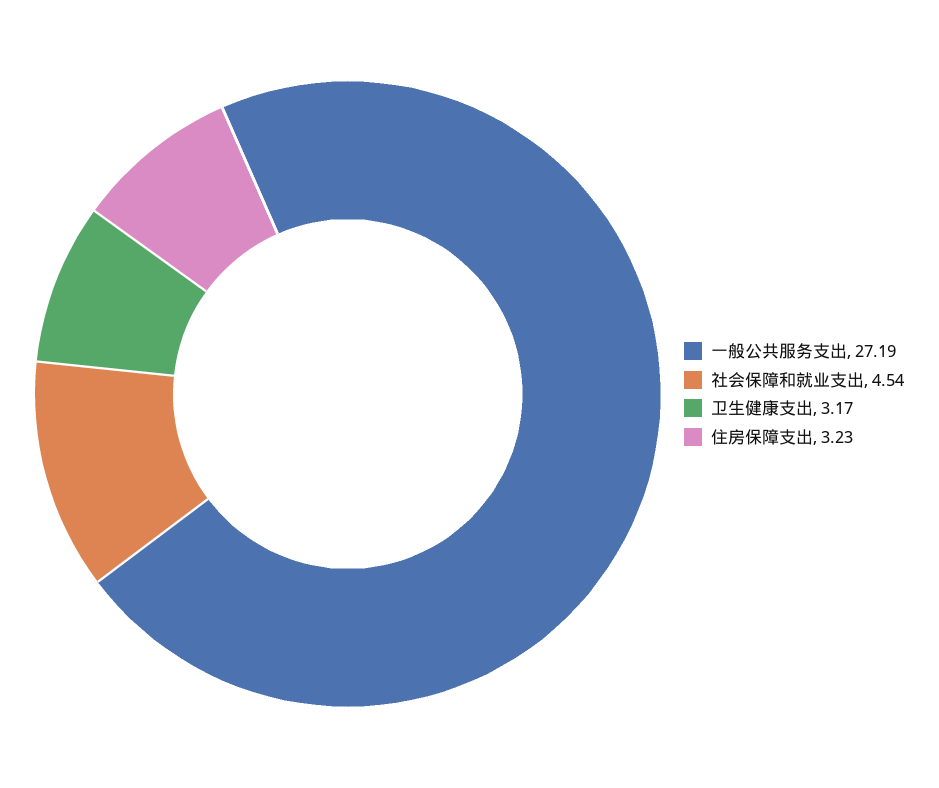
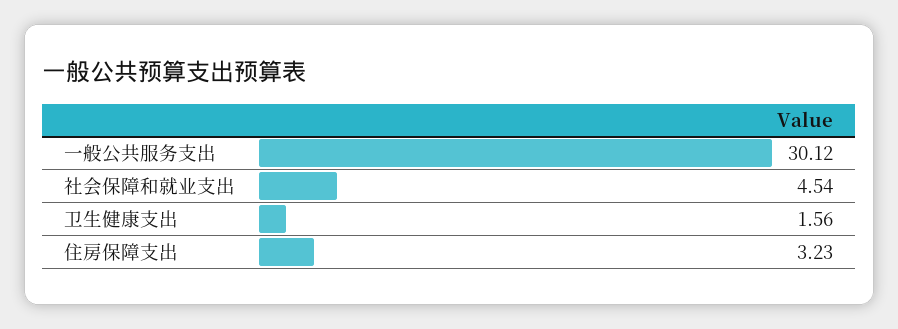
一般公共服务支出: 27.19 -> 30.12
卫生健康支出: 3.17 -> 1.56

